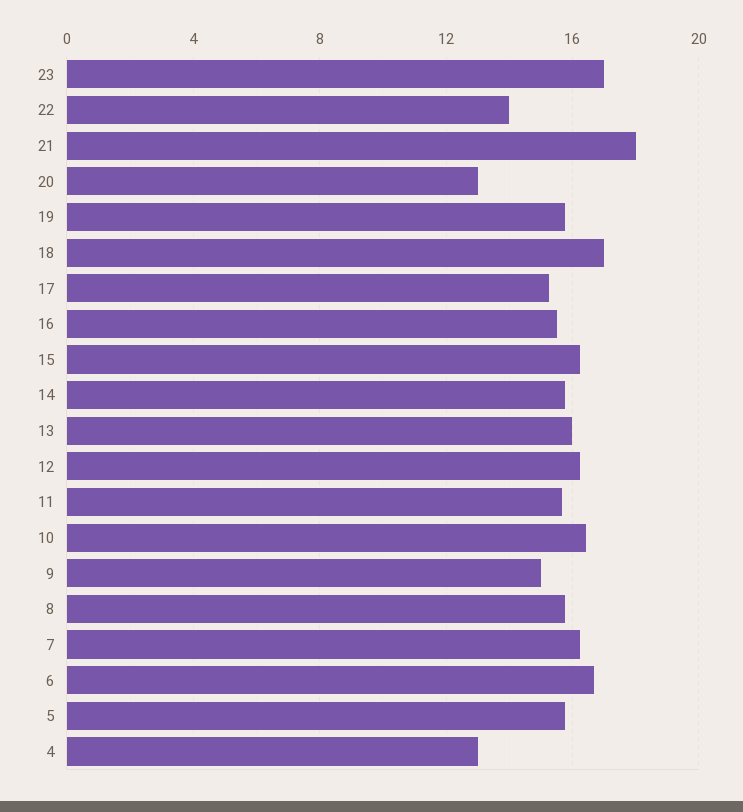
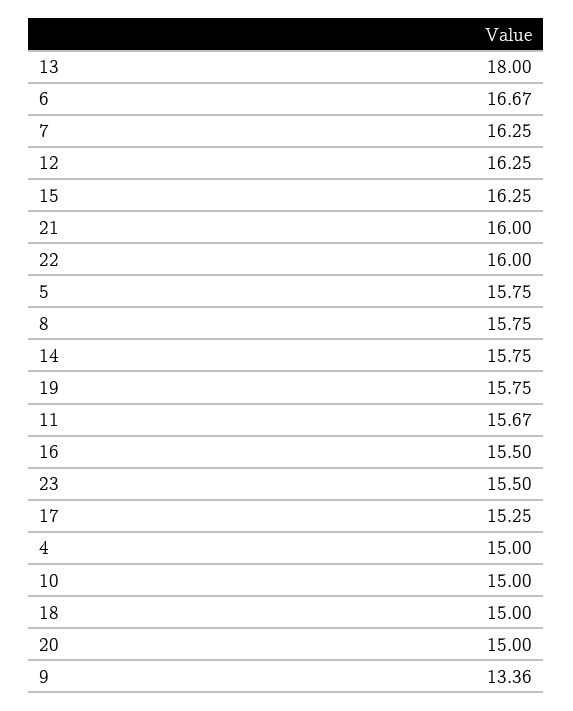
23: 17 -> 15.5
22: 14 -> 16
21: 18 -> 16
20: 13 -> 15
18: 17 -> 15
13: 16 -> 18
10: 16.5 -> 15
9: 15 -> 13.36
4: 13 -> 15

